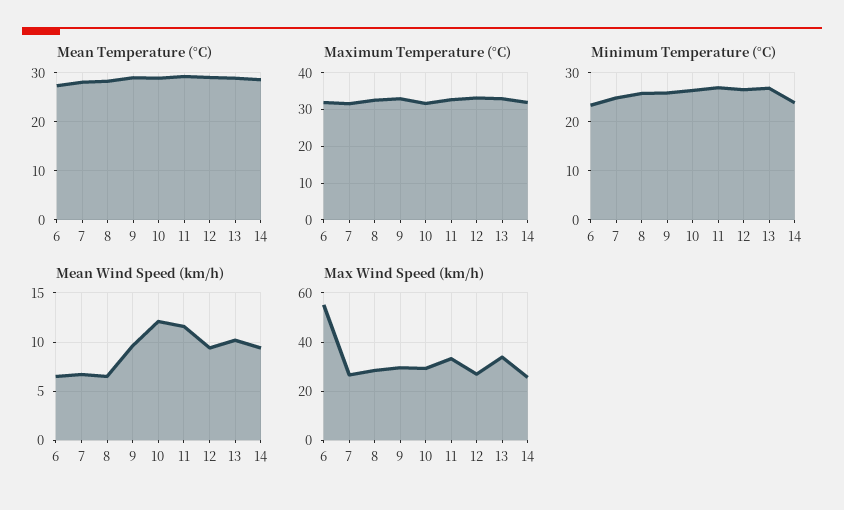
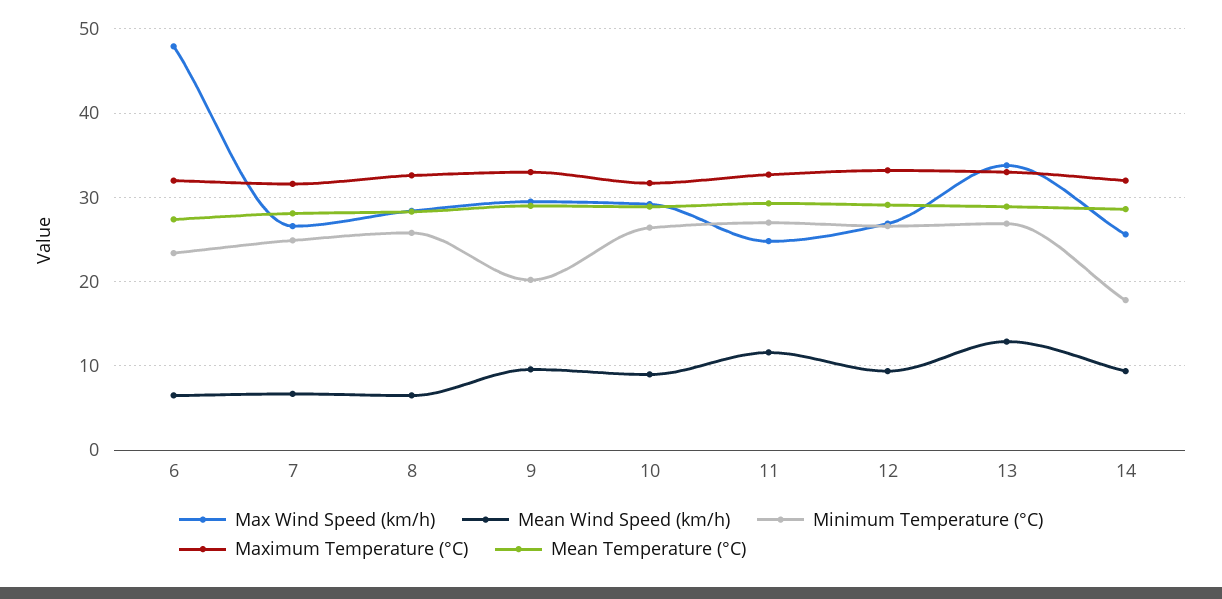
Minimum Temperature (°C), 9: 26 -> 20
Minimum Temperature (°C), 14: 24 -> 18
Mean Wind Speed (km/h), 10: 12 -> 9
Mean Wind Speed (km/h), 13: 10 -> 13
Max Wind Speed (km/h), 6: 55 -> 48
Max Wind Speed (km/h), 11: 32.5 -> 25

